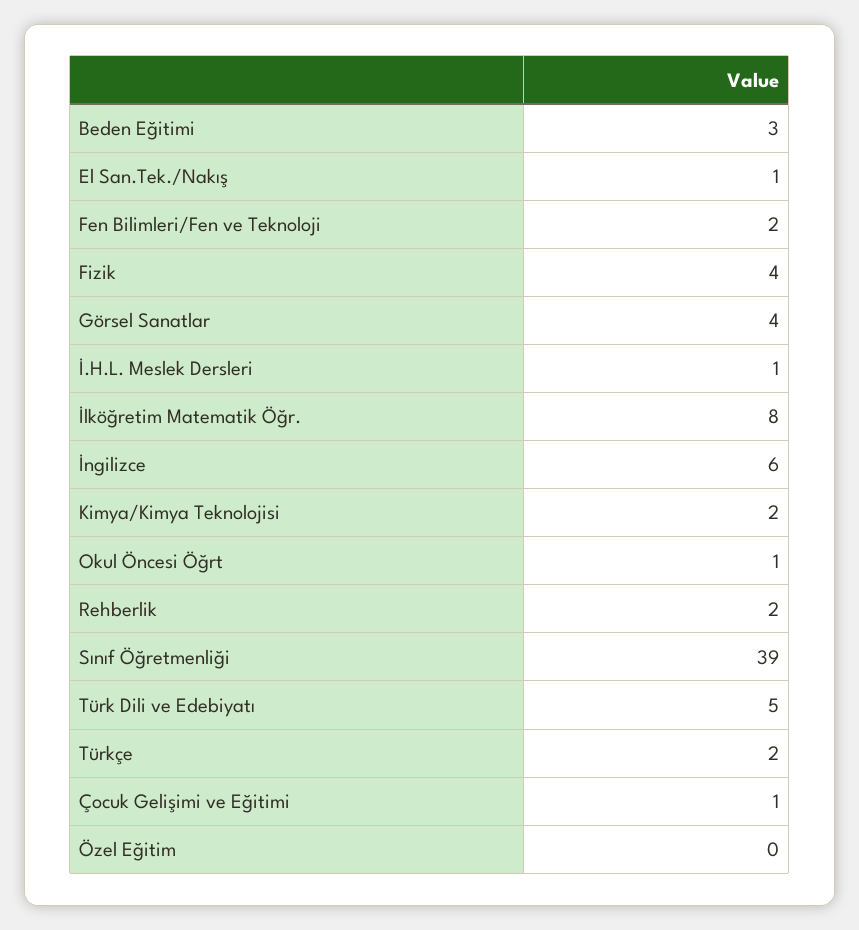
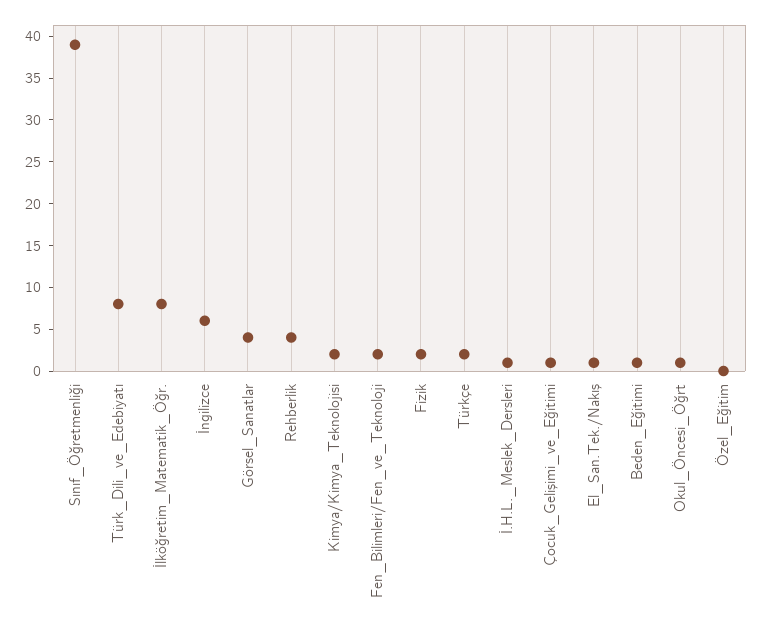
Beden Eğitimi: 3 -> 1
Fizik: 4 -> 2
Rehberlik: 2 -> 4
Türk Dili ve Edebiyatı: 5 -> 8

